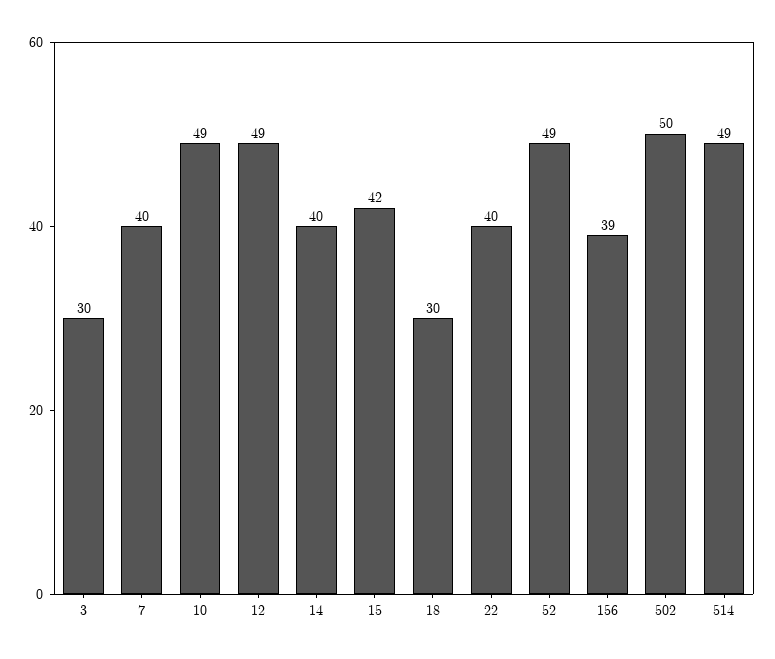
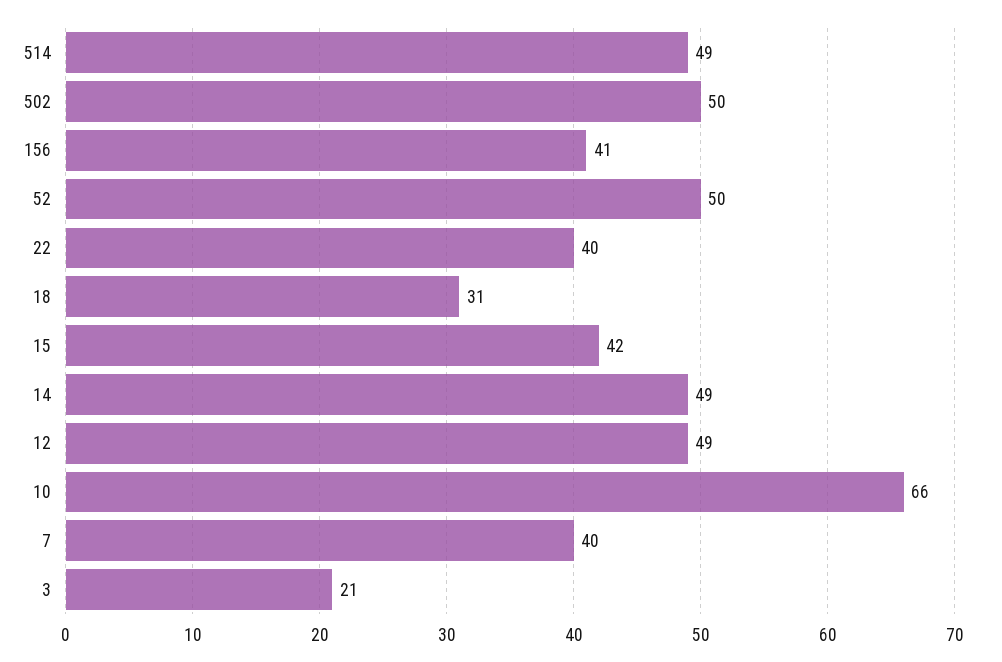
3: 30 -> 21
10: 49 -> 66
14: 40 -> 49
18: 30 -> 31
52: 49 -> 50
156: 39 -> 41

